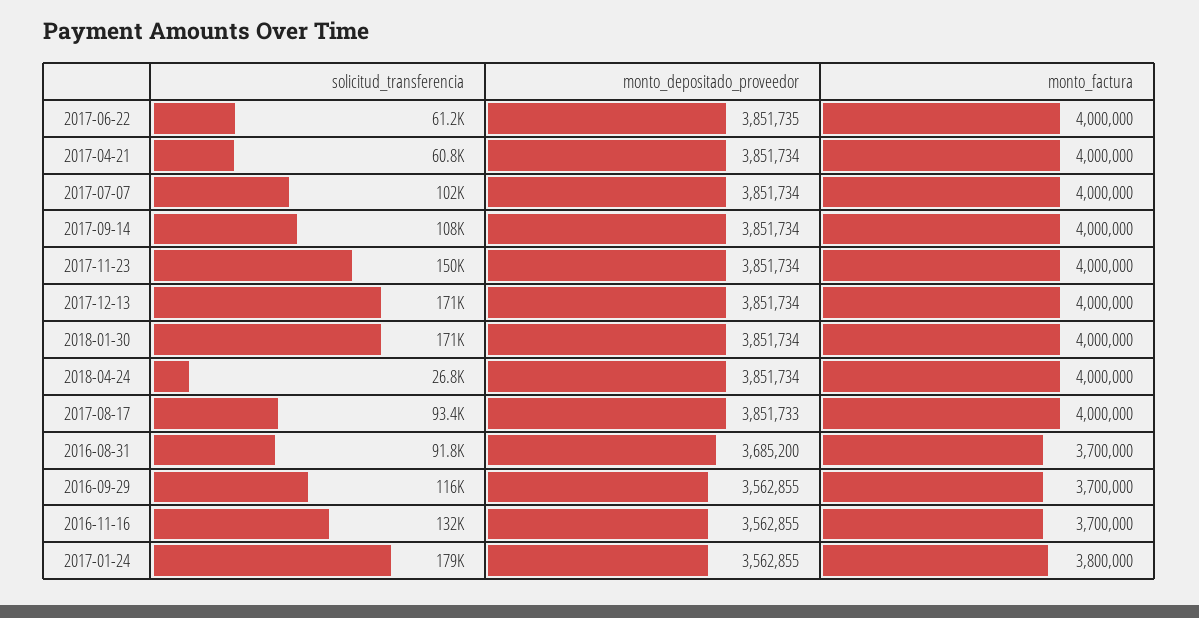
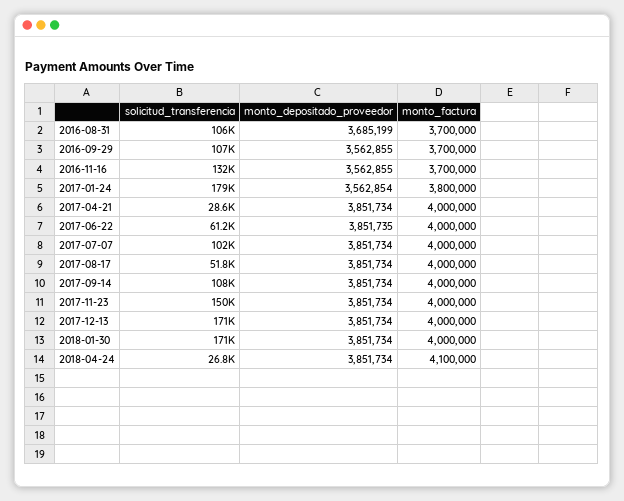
solicitud_transferencia, 2017-04-21: 60800 -> 28600
monto_factura, 2018-04-24: 4000000 -> 4100000
solicitud_transferencia, 2017-08-17: 93400 -> 51800
monto_depositado_proveedor, 2017-08-17: 3851733 -> 3851734
solicitud_transferencia, 2016-08-31: 91800 -> 106000
monto_depositado_proveedor, 2016-08-31: 3685200 -> 3685199
solicitud_transferencia, 2016-09-29: 116000 -> 107000
monto_depositado_proveedor, 2017-01-24: 3562855 -> 3562854

